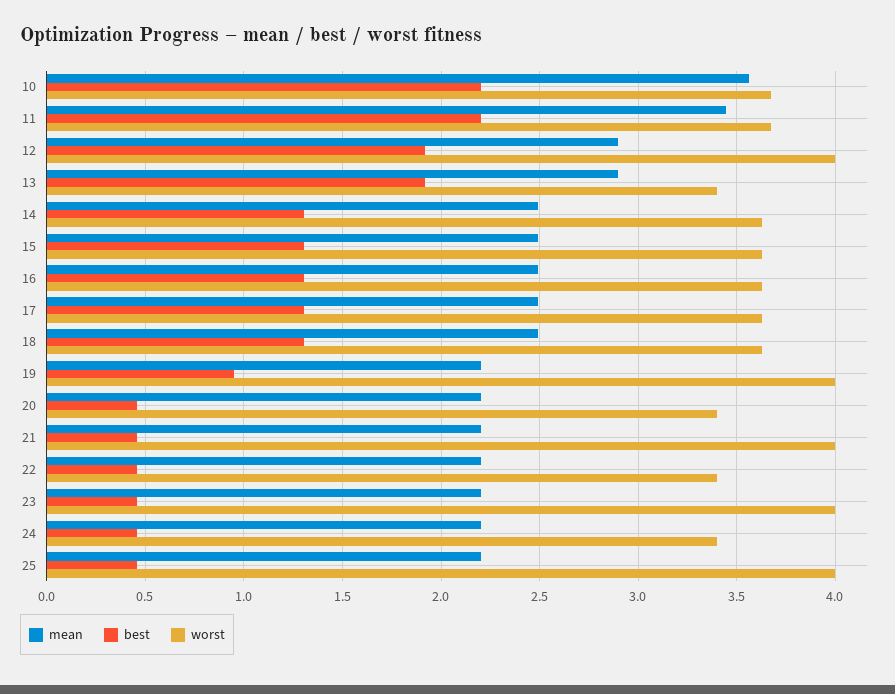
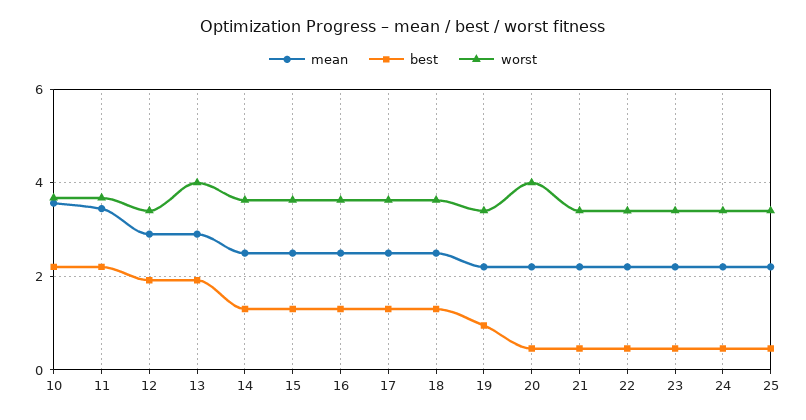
worst, 12: 4 -> 3.4
worst, 13: 3.4 -> 4
worst, 19: 4 -> 3.4
worst, 20: 3.4 -> 4
worst, 21: 4 -> 3.4
worst, 23: 4 -> 3.4
worst, 25: 4 -> 3.4

